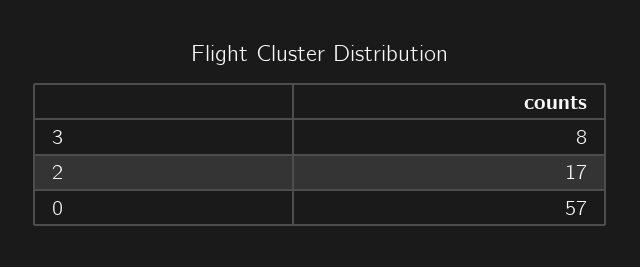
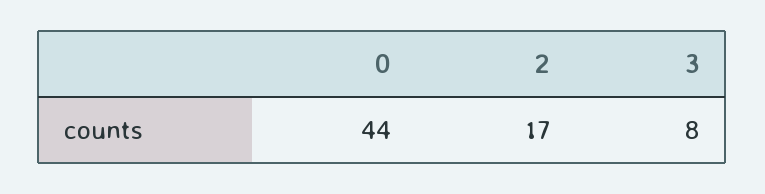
0: 57 -> 44

